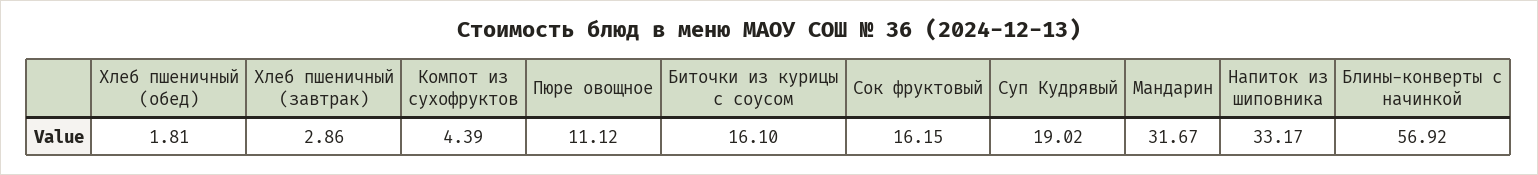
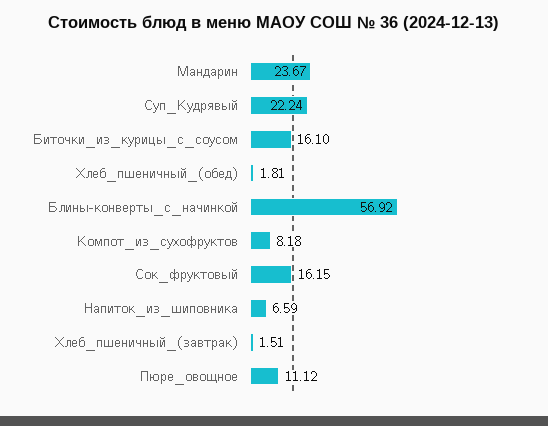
Хлеб пшеничный (завтрак): 2.86 -> 1.51
Компот из сухофруктов: 4.39 -> 8.18
Суп Кудрявый: 19.02 -> 22.24
Мандарин: 31.67 -> 23.67
Напиток из шиповника: 33.17 -> 6.59

